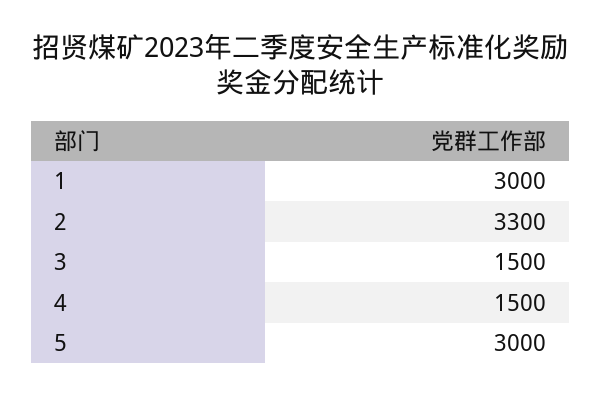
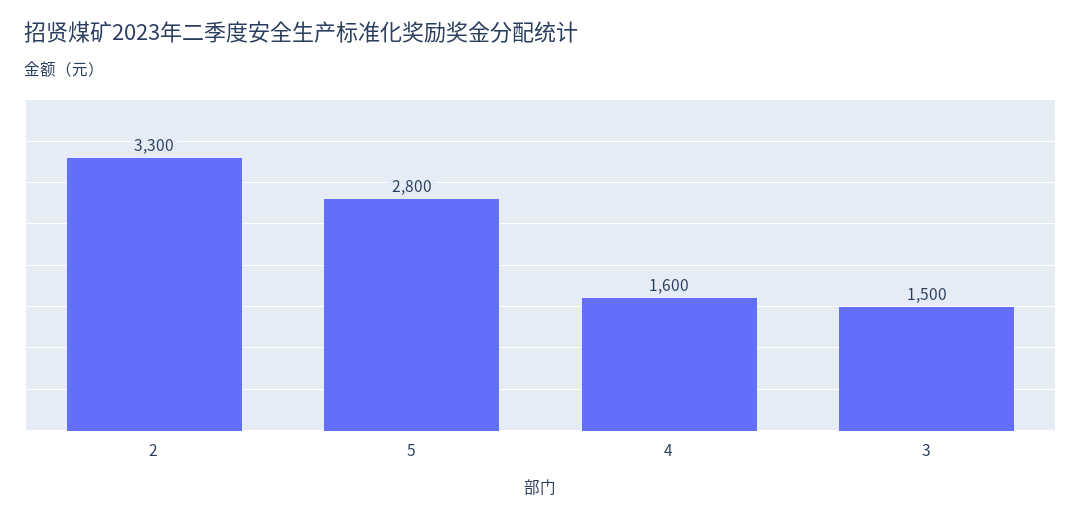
1: 3000 -> none
4: 1500 -> 1600
5: 3000 -> 2800

